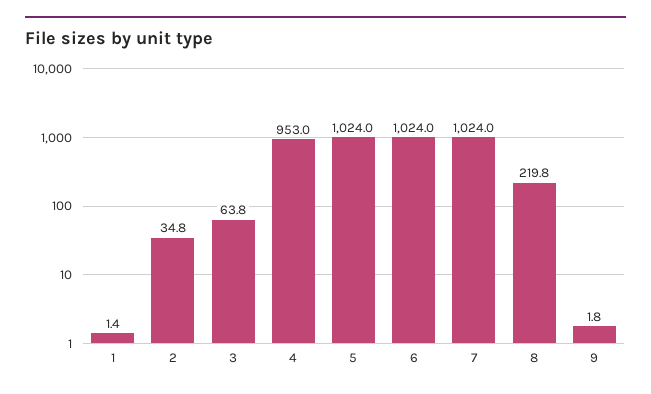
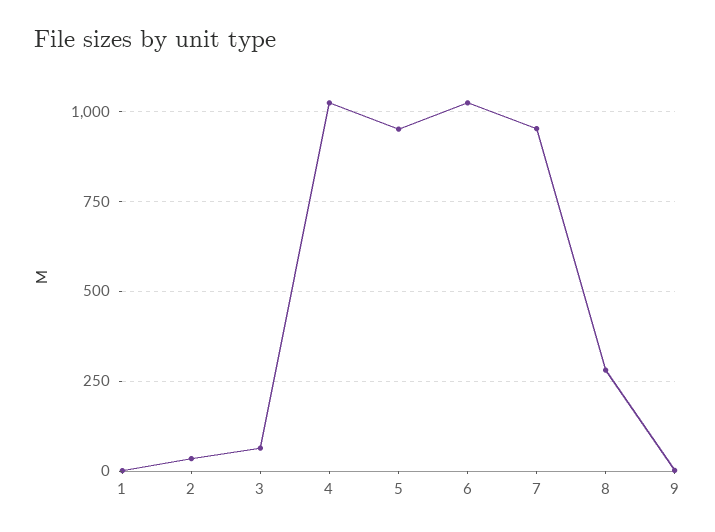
4: 953 -> 1025
5: 1024 -> 950
7: 1024 -> 950
8: 219.8 -> 275

